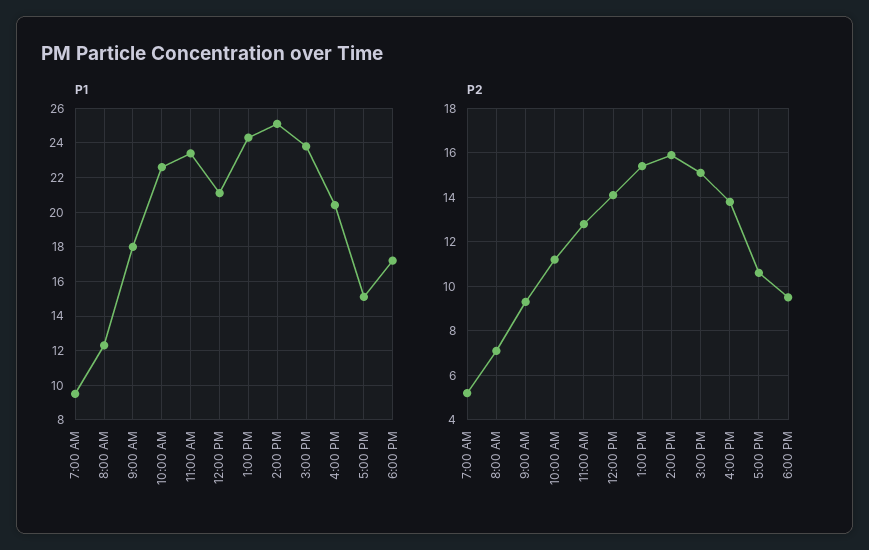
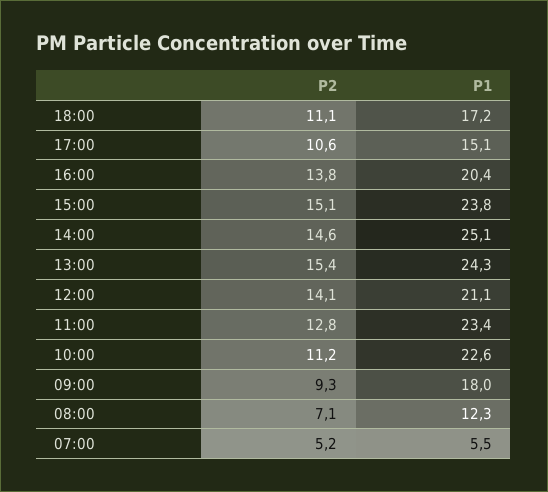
P1, 7:00 AM: 9.5 -> 5.5
P2, 2:00 PM: 16 -> 14.6
P2, 6:00 PM: 9.5 -> 11.1

